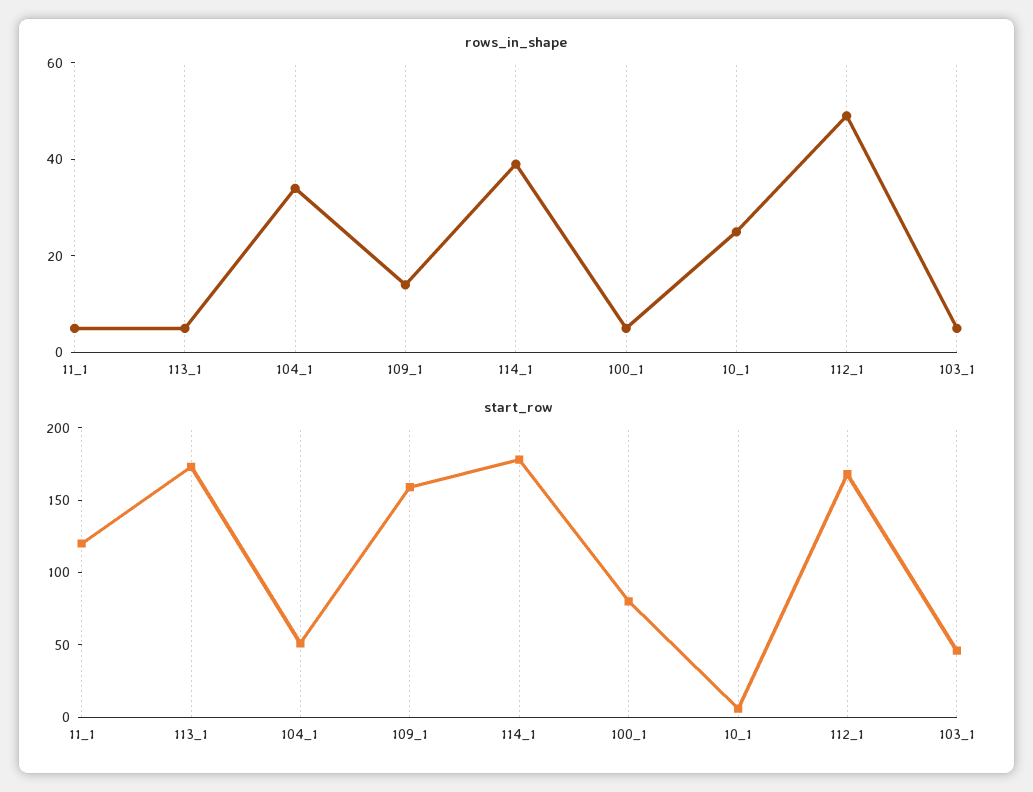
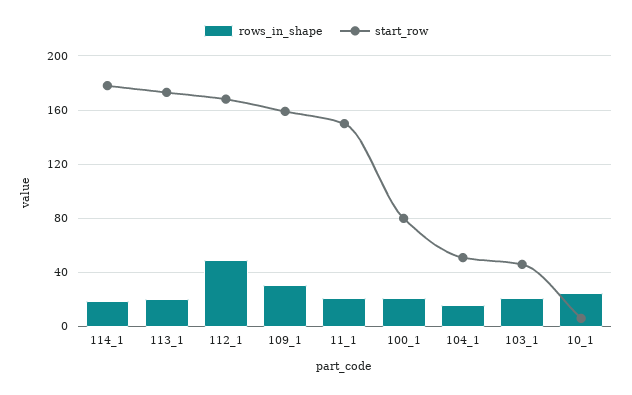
rows_in_shape, 11_1: 5 -> 20
rows_in_shape, 113_1: 5 -> 20
rows_in_shape, 104_1: 35 -> 15
rows_in_shape, 109_1: 15 -> 30
rows_in_shape, 114_1: 40 -> 20
rows_in_shape, 100_1: 5 -> 20
rows_in_shape, 103_1: 5 -> 20
start_row, 11_1: 120 -> 150

